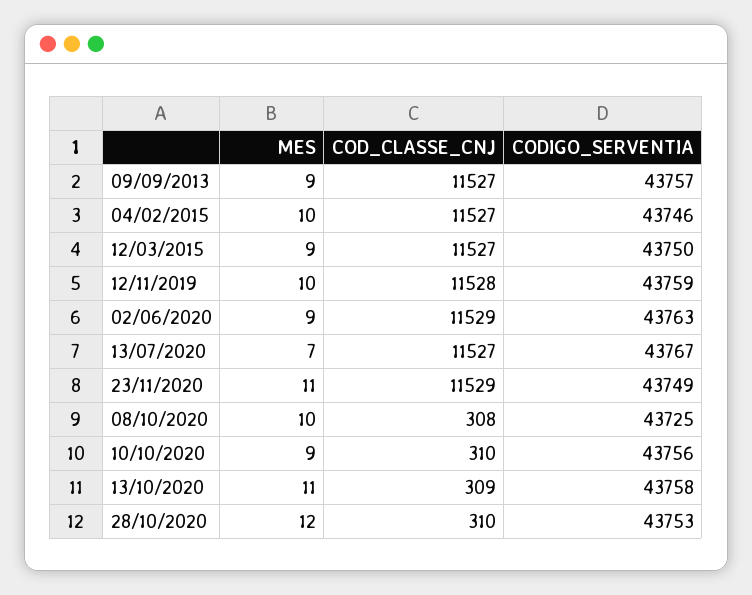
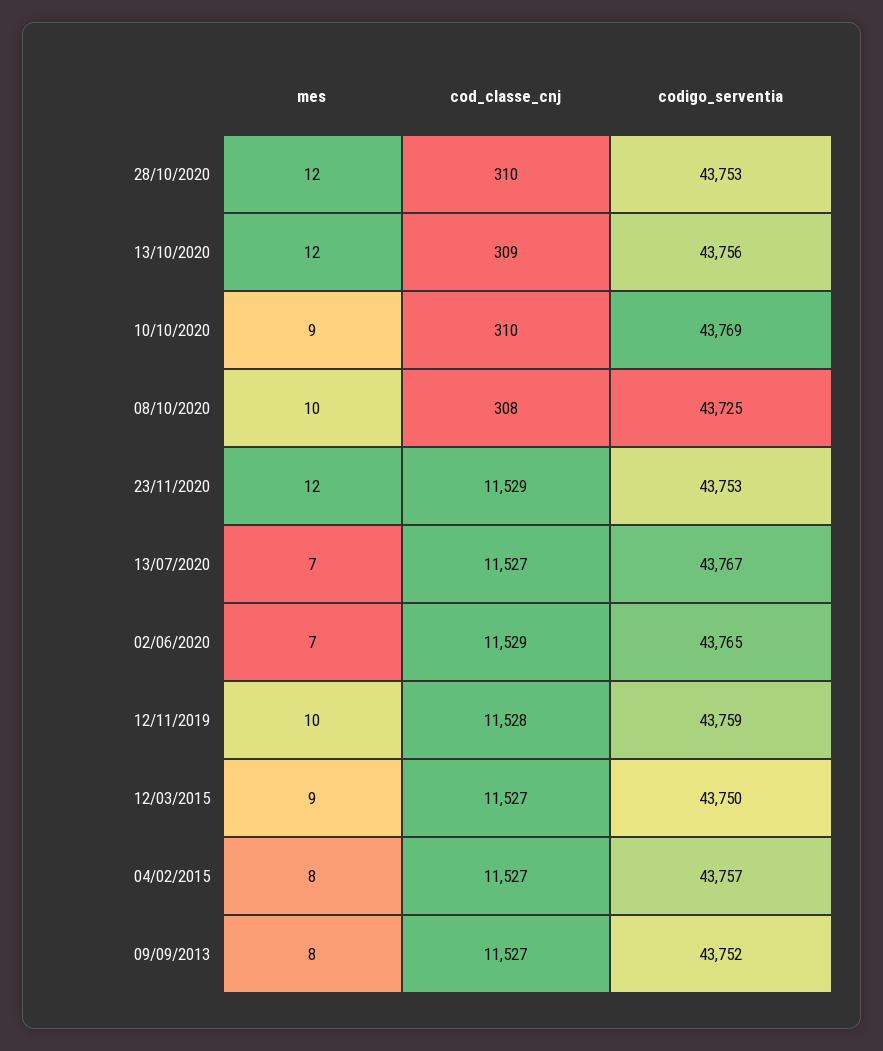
MES, 09/09/2013: 9 -> 8
CODIGO_SERVENTIA, 09/09/2013: 43757 -> 43752
MES, 04/02/2015: 10 -> 8
CODIGO_SERVENTIA, 04/02/2015: 43746 -> 43757
MES, 02/06/2020: 9 -> 7
CODIGO_SERVENTIA, 02/06/2020: 43763 -> 43765
MES, 23/11/2020: 11 -> 12
CODIGO_SERVENTIA, 23/11/2020: 43749 -> 43753
CODIGO_SERVENTIA, 10/10/2020: 43756 -> 43769
MES, 13/10/2020: 11 -> 12
CODIGO_SERVENTIA, 13/10/2020: 43758 -> 43756

